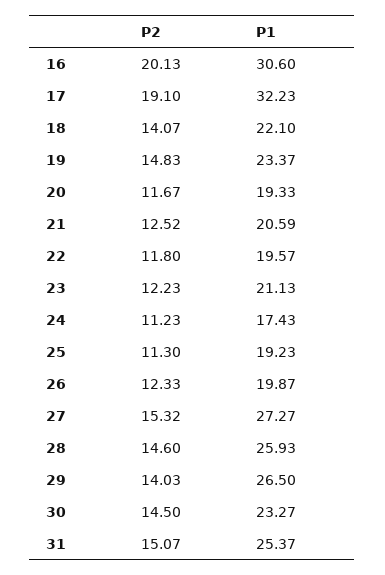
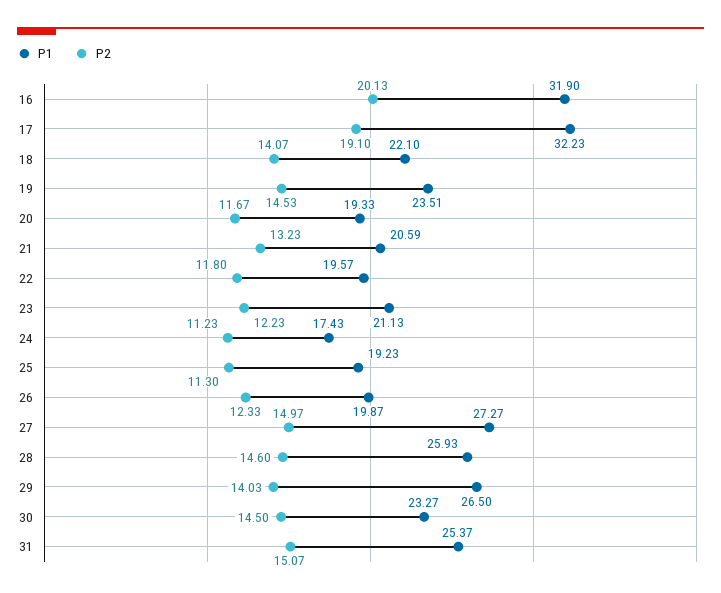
P1, 16: 30.6 -> 31.9
P2, 19: 14.83 -> 14.53
P1, 19: 23.37 -> 23.51
P2, 21: 12.52 -> 13.23
P2, 27: 15.32 -> 14.97

